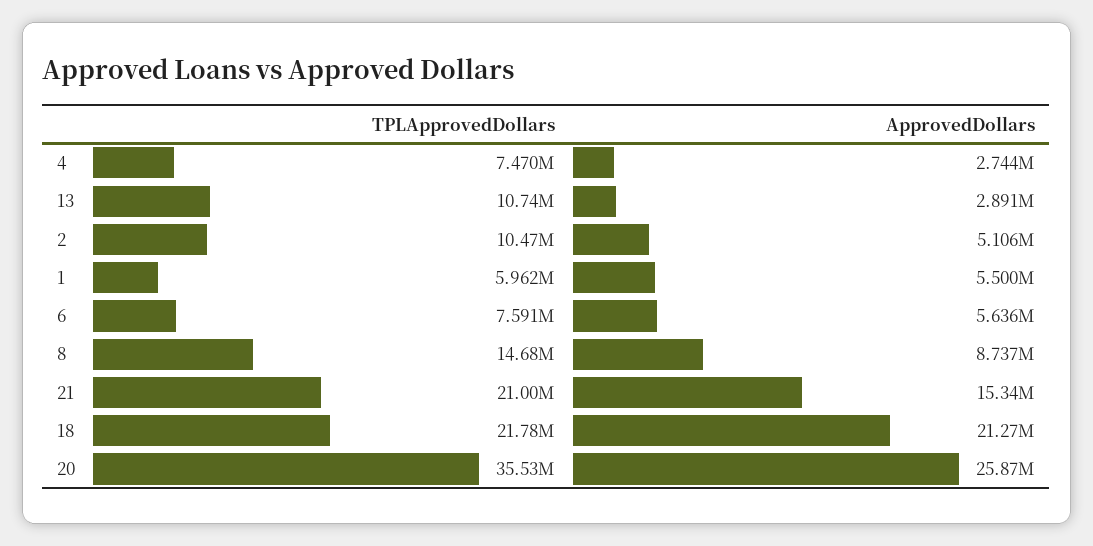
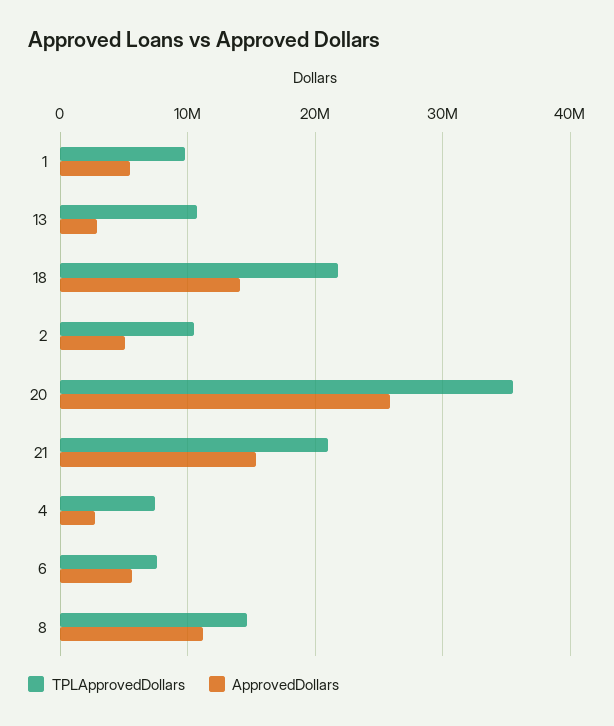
TPLApprovedDollars, 1: 5962000 -> 10000000
ApprovedDollars, 8: 8737000 -> 11000000
ApprovedDollars, 18: 21270000 -> 14000000

